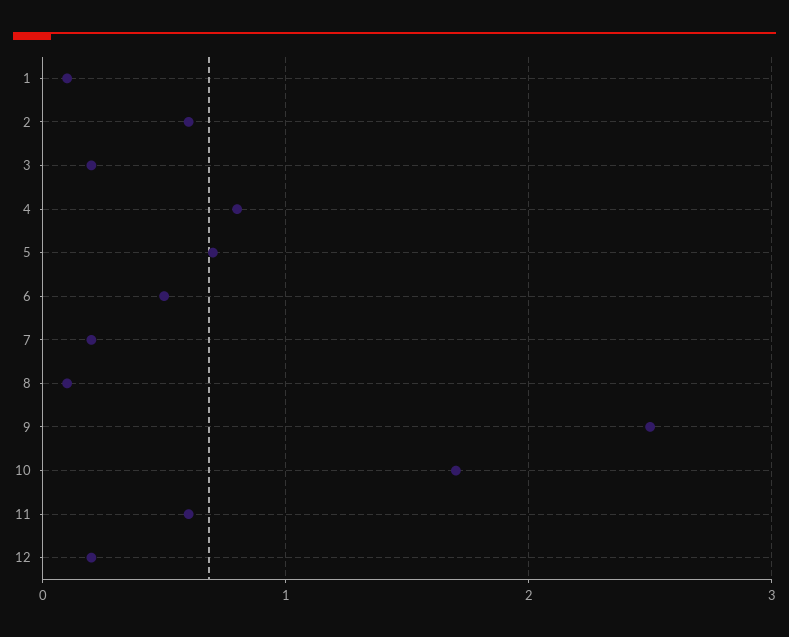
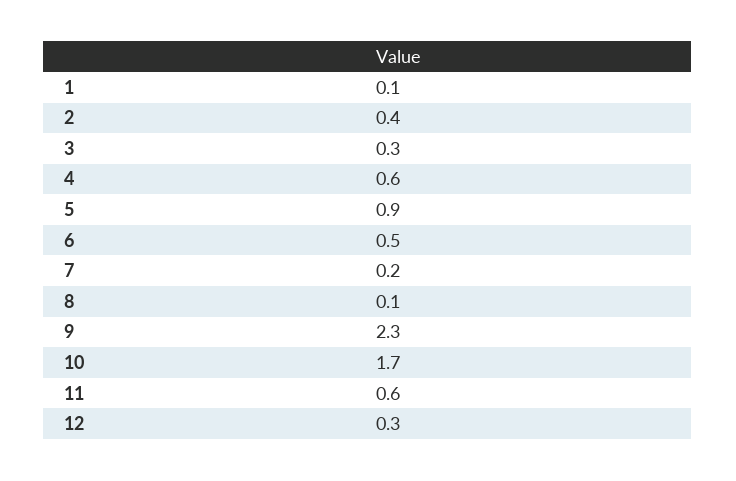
2: 0.6 -> 0.4
3: 0.2 -> 0.3
4: 0.8 -> 0.6
5: 0.7 -> 0.9
9: 2.5 -> 2.3
12: 0.2 -> 0.3

